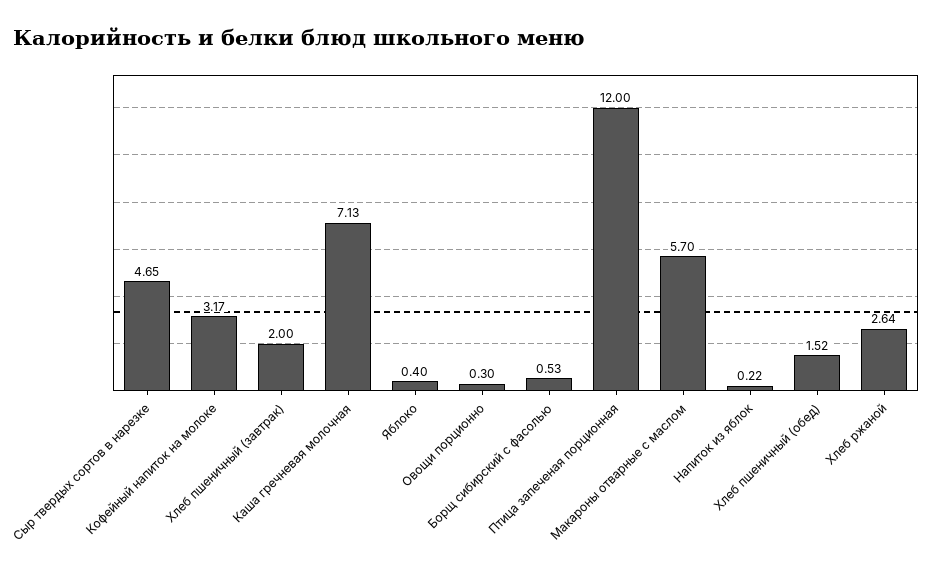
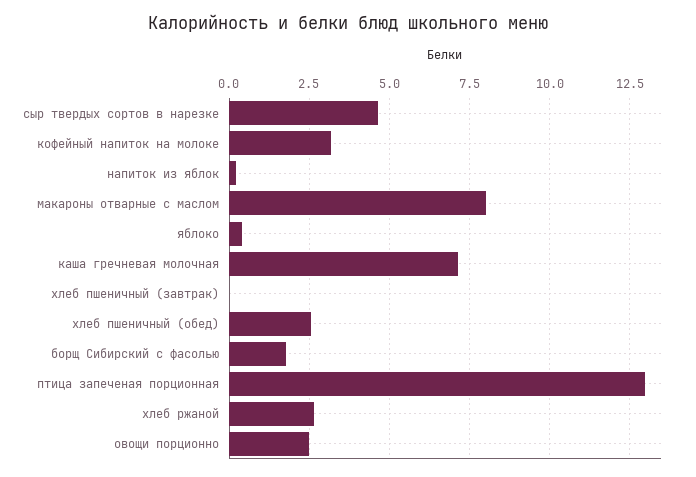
Хлеб пшеничный (завтрак): 2 -> 0
Овощи порционно: 0.3 -> 2.5
Борщ сибирский с фасолью: 0.53 -> 1.75
Птица запеченая порционная: 12 -> 13
Макароны отварные с маслом: 5.7 -> 8
Хлеб пшеничный (обед): 1.52 -> 2.5

